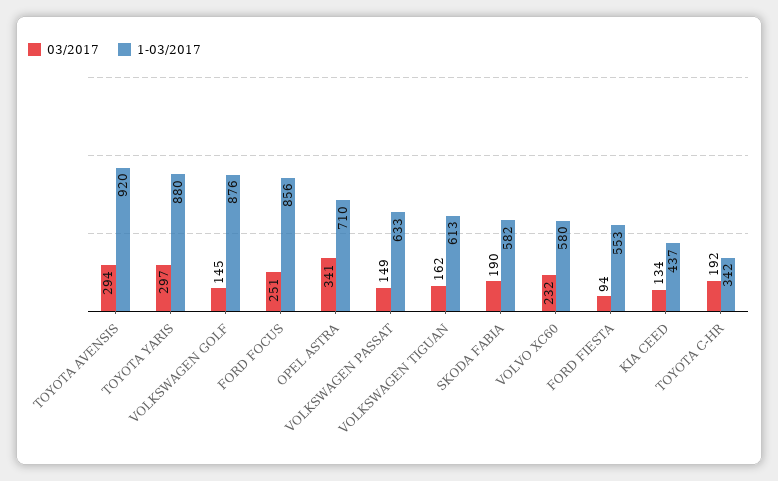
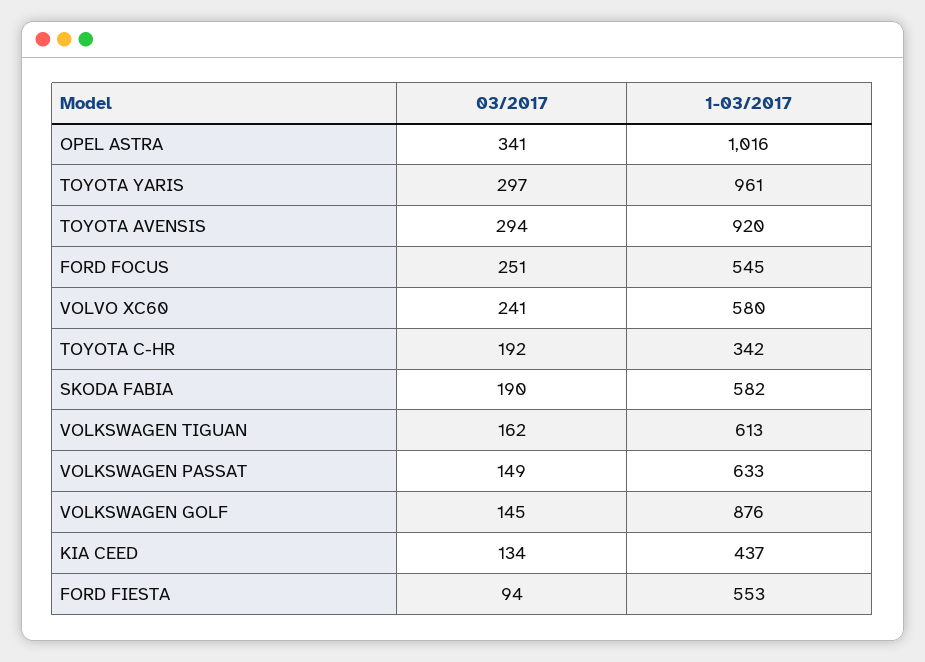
1-03/2017, TOYOTA YARIS: 880 -> 961
1-03/2017, FORD FOCUS: 856 -> 545
1-03/2017, OPEL ASTRA: 710 -> 1016
03/2017, VOLVO XC60: 232 -> 241

